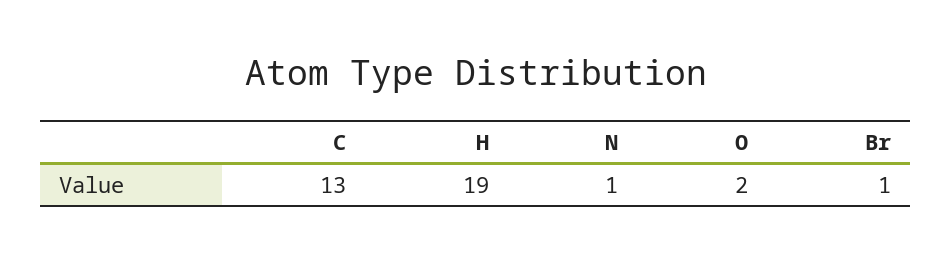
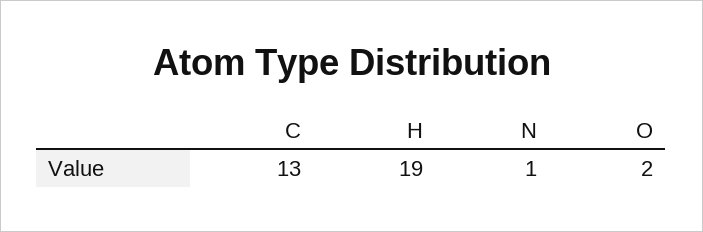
Br: 1 -> none

